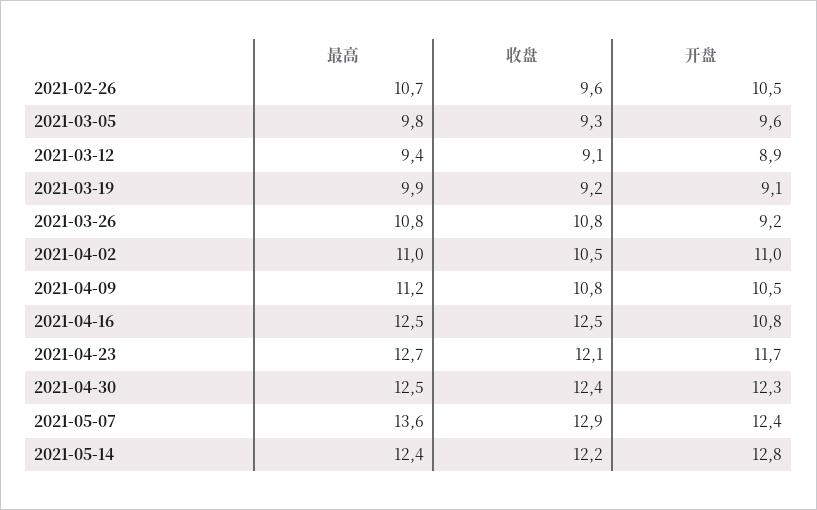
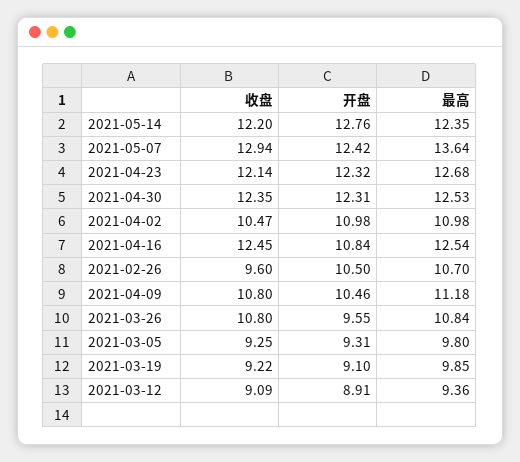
开盘, 2021-03-05: 9.6 -> 9.31
开盘, 2021-03-26: 9.2 -> 9.55
开盘, 2021-04-23: 11.7 -> 12.32

